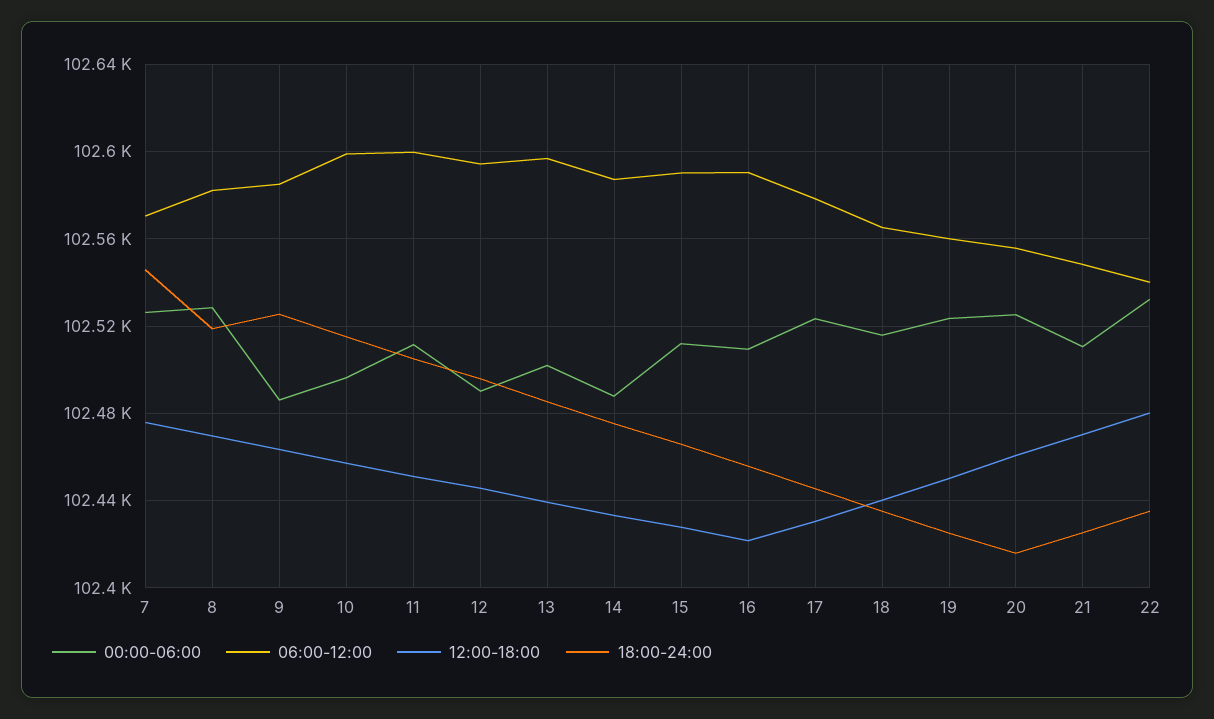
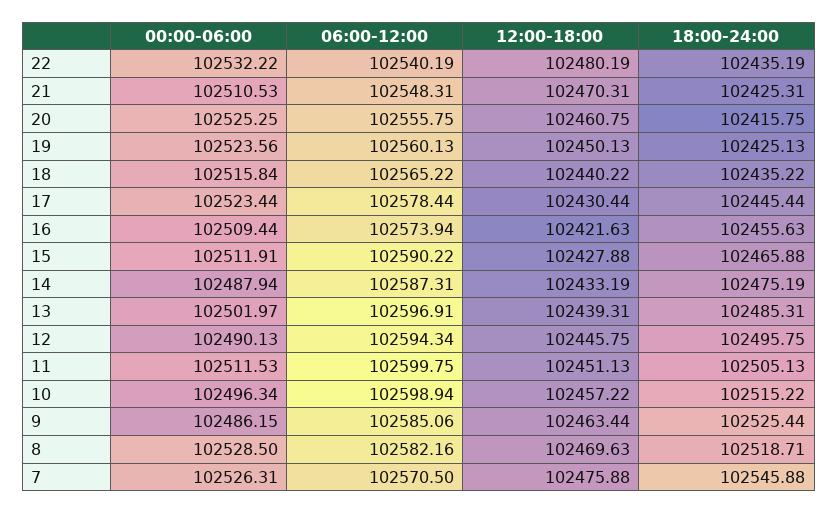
06:00-12:00, 16: 102590 -> 102573.94

